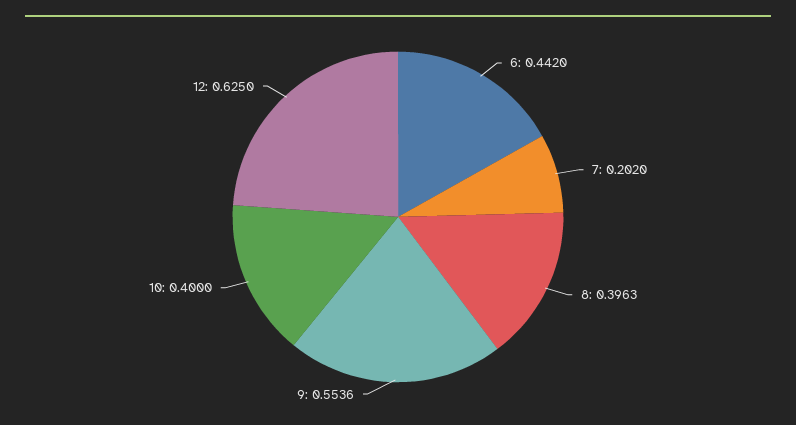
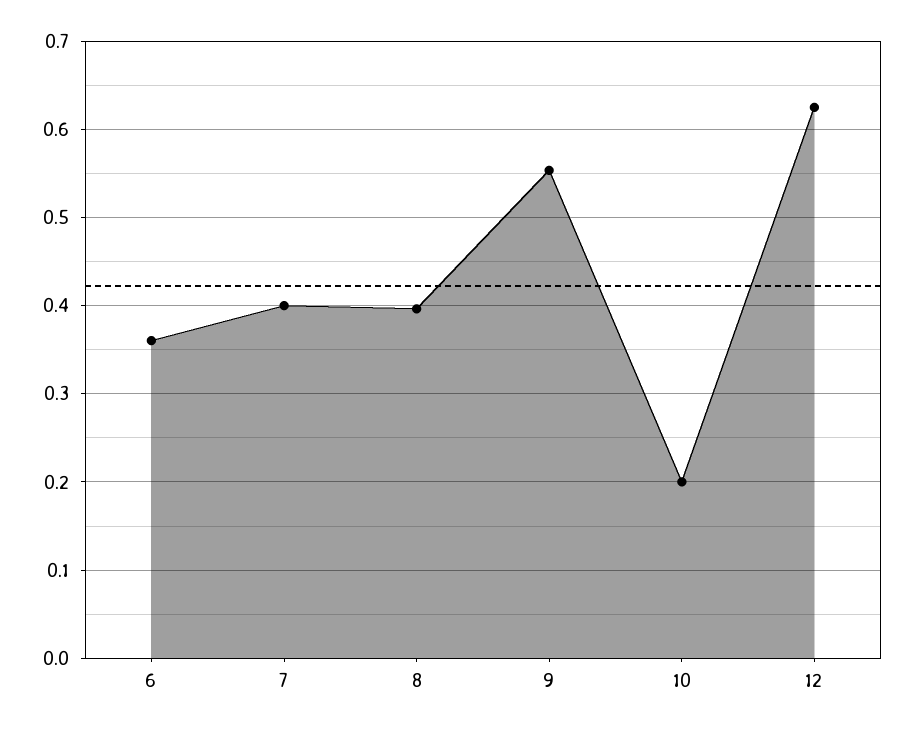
6: 0.442 -> 0.36
7: 0.202 -> 0.4
10: 0.4 -> 0.2

